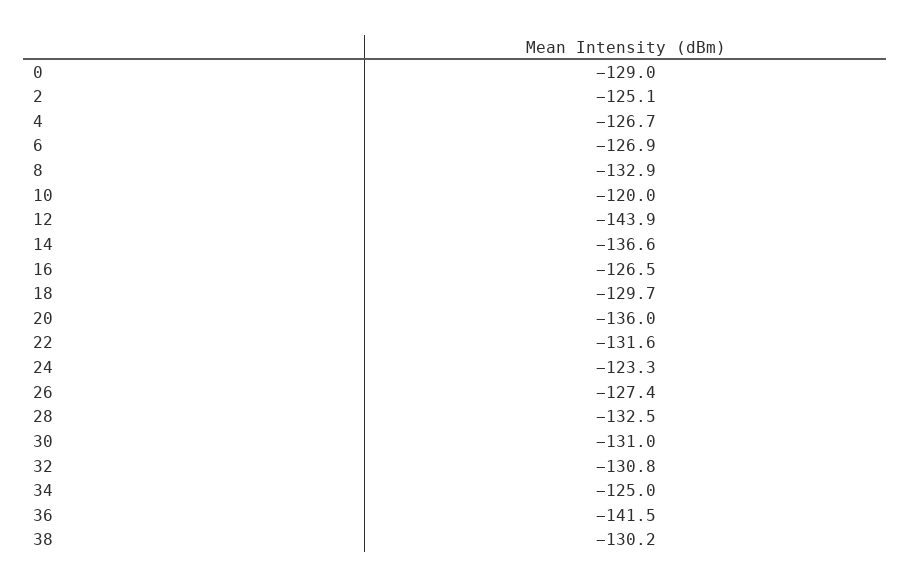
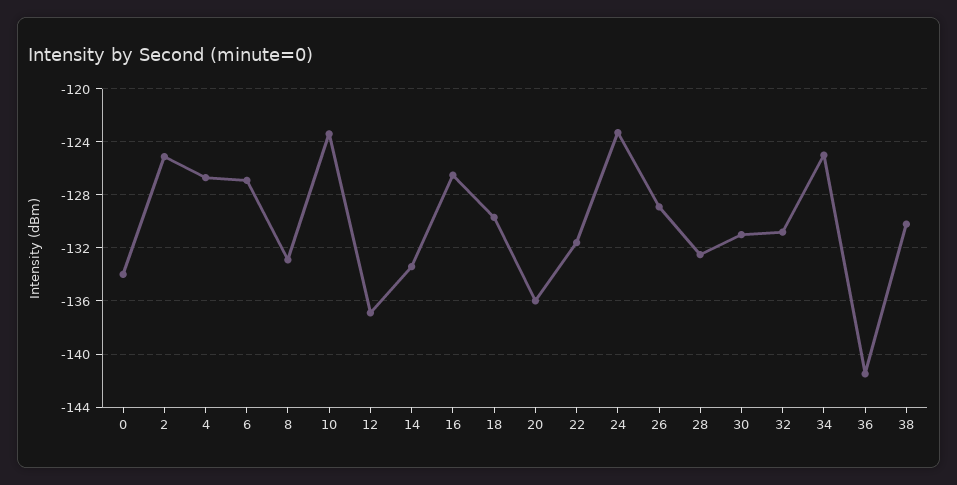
0: -129 -> -134
10: -120 -> -123.5
12: -143.9 -> -137
14: -136.6 -> -133.5
26: -127.4 -> -129

